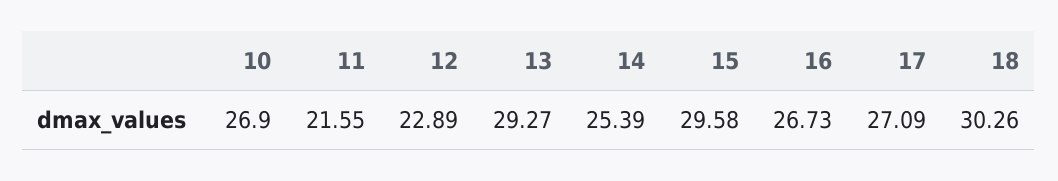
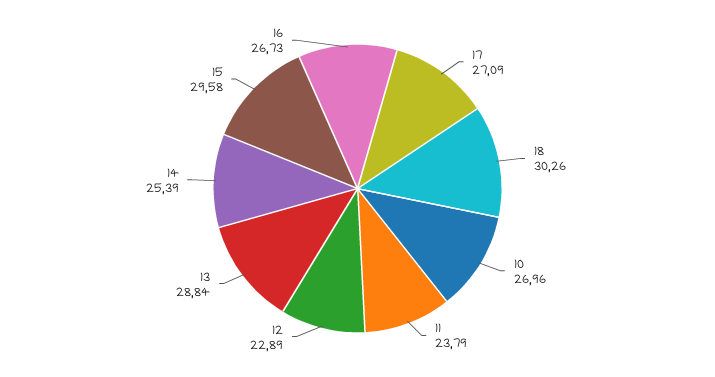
10: 26.9 -> 26.96
11: 21.55 -> 23.79
13: 29.27 -> 28.84

